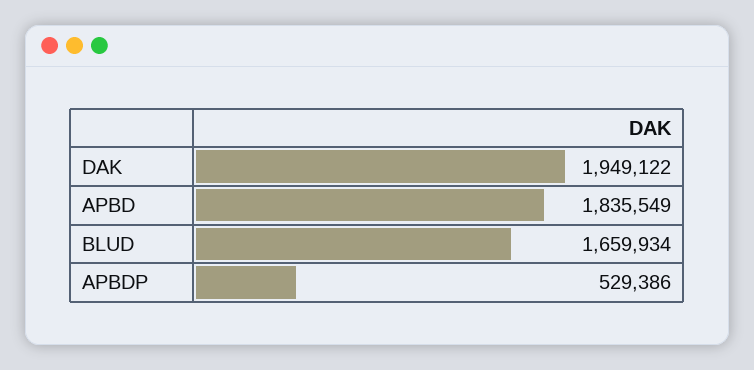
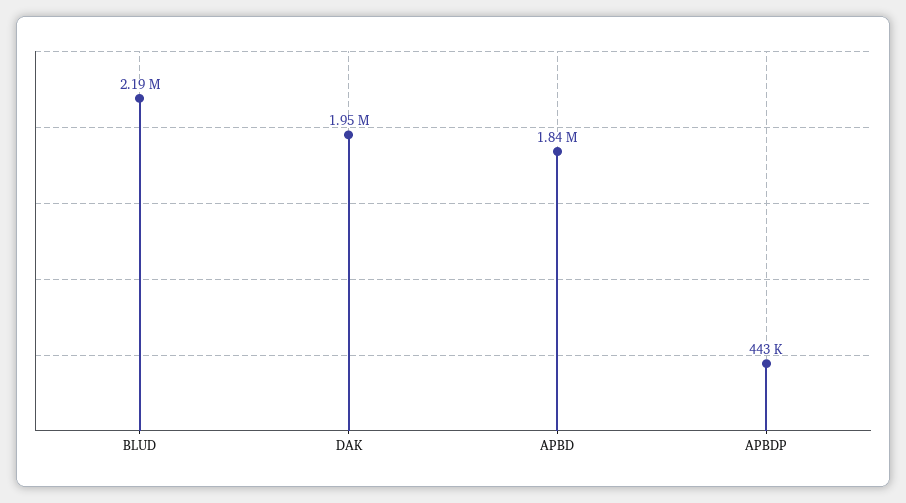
BLUD: 1659934 -> 2190000
APBDP: 529386 -> 443000

